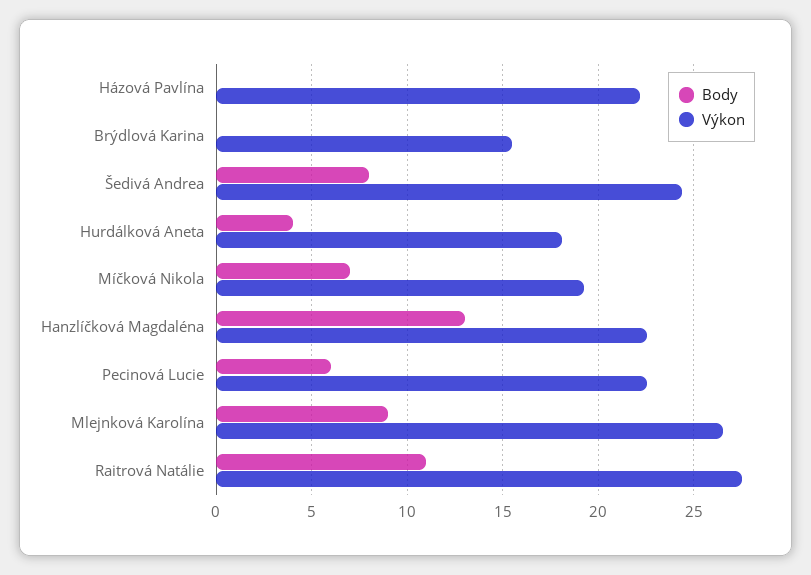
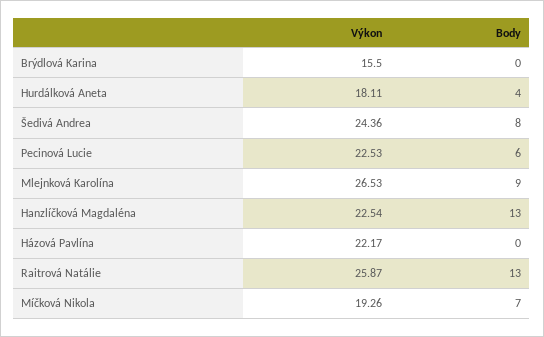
Body, Raitrová Natálie: 11 -> 13
Výkon, Raitrová Natálie: 27.5 -> 25.87

